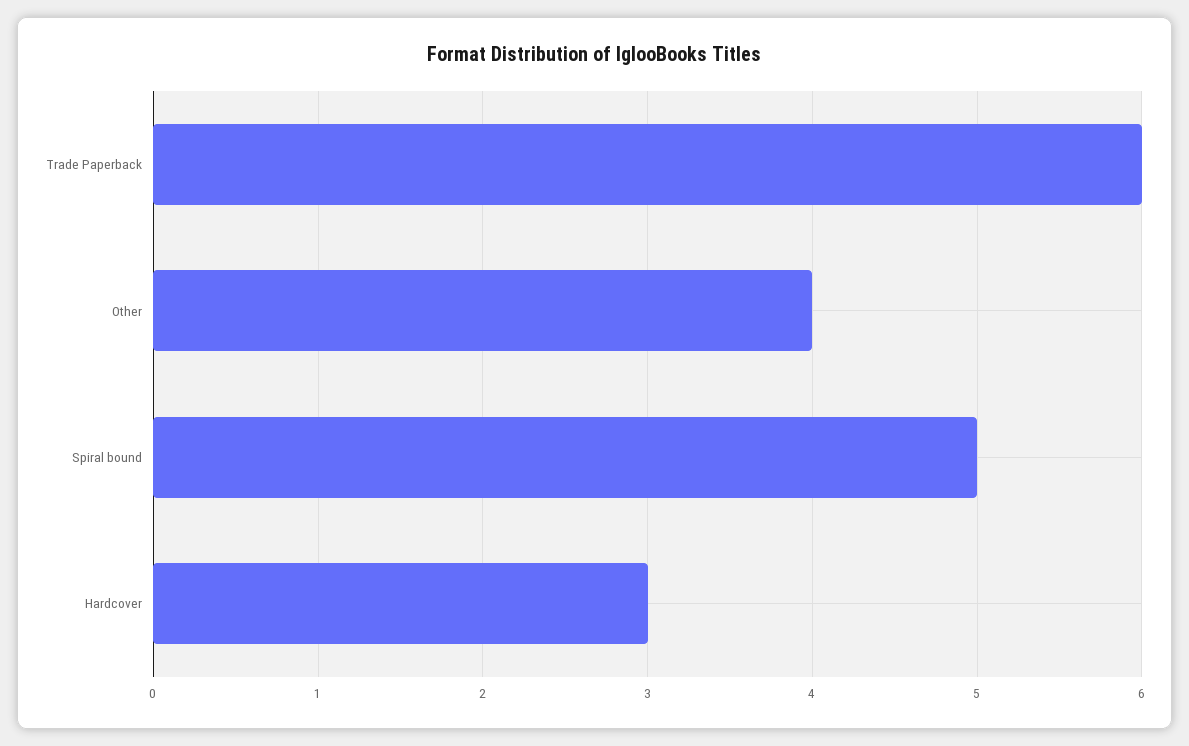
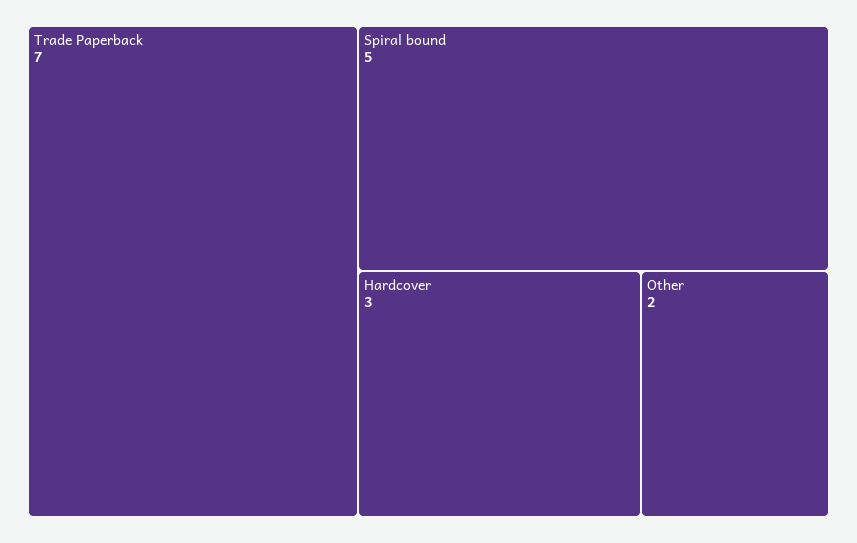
Trade Paperback: 6 -> 7
Other: 4 -> 2

